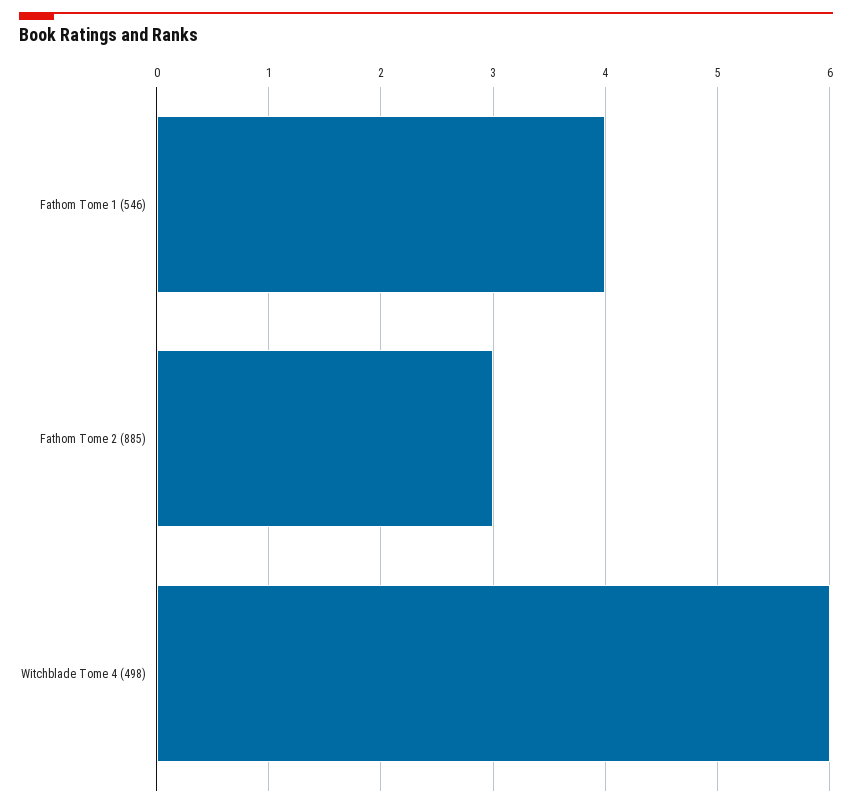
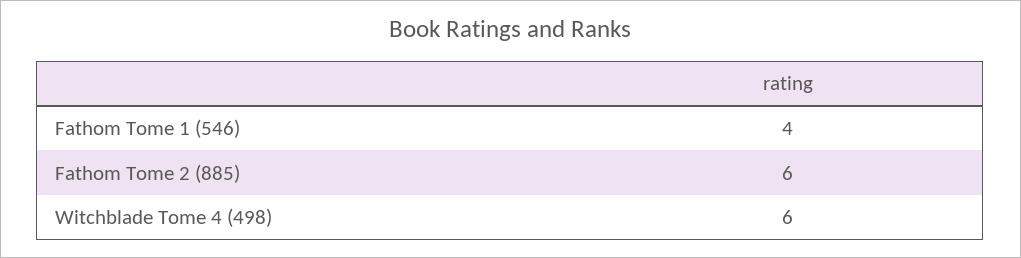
Fathom Tome 2 (885): 3 -> 6

